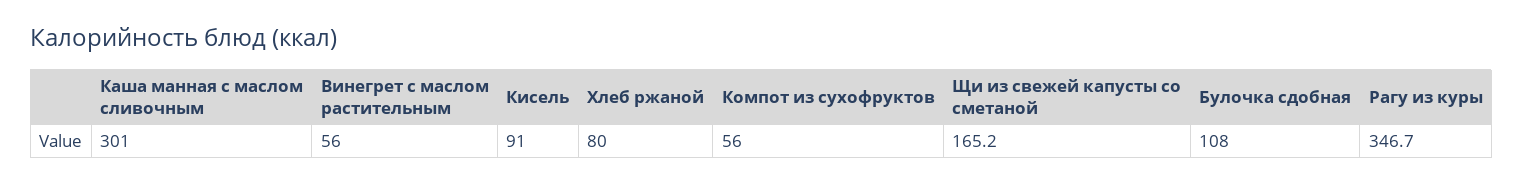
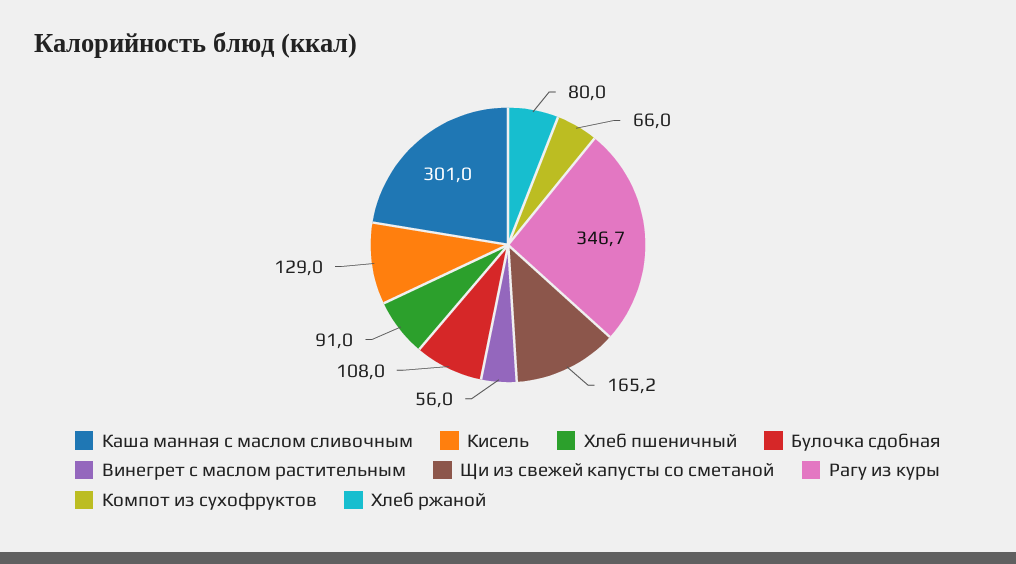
Кисель: 91 -> 129
Компот из сухофруктов: 56 -> 66
Хлеб пшеничный: none -> 91

